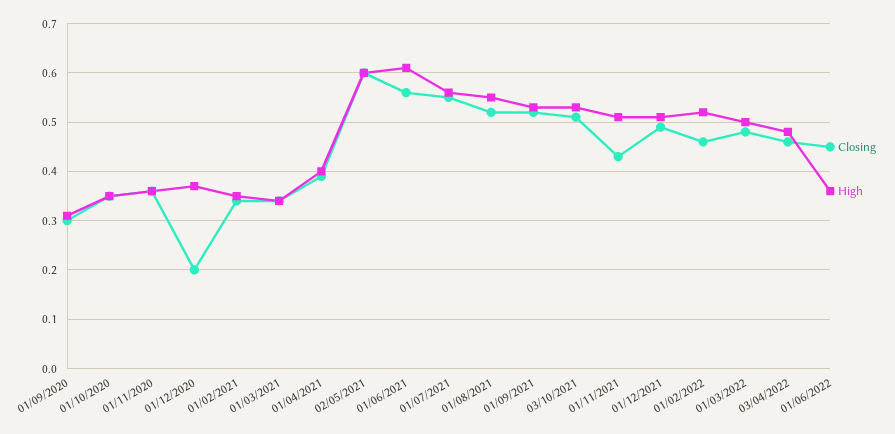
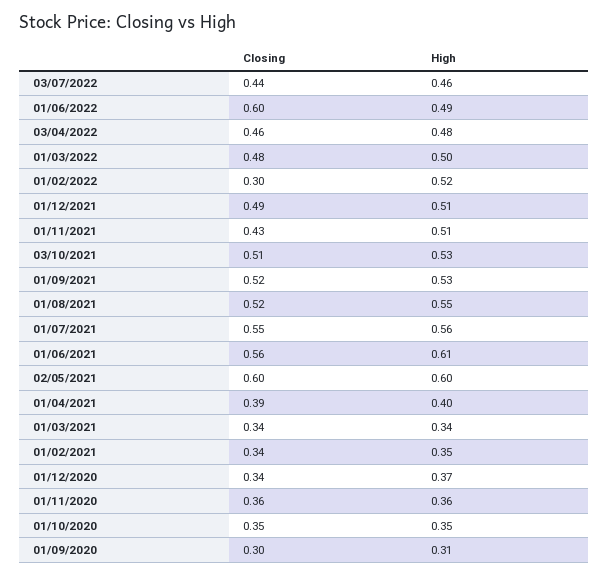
Closing, 01/12/2020: 0.2 -> 0.34
Closing, 01/02/2022: 0.45 -> 0.3
Closing, 01/06/2022: 0.45 -> 0.6
High, 01/06/2022: 0.35 -> 0.49
Closing, 03/07/2022: none -> 0.44
High, 03/07/2022: none -> 0.46

